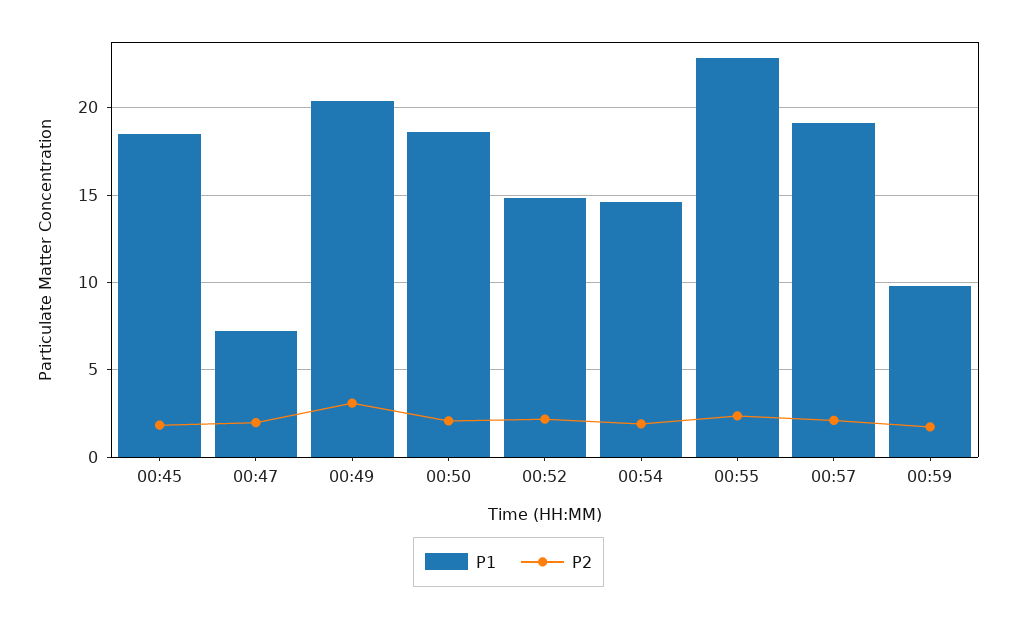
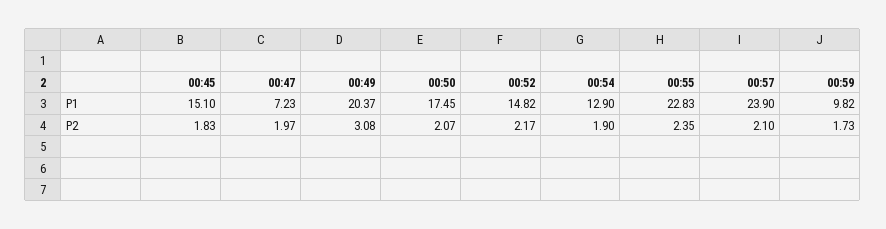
P1, 00:45: 18.5 -> 15.1
P1, 00:50: 18.5 -> 17.45
P1, 00:54: 14.5 -> 12.9
P1, 00:57: 19 -> 23.9

